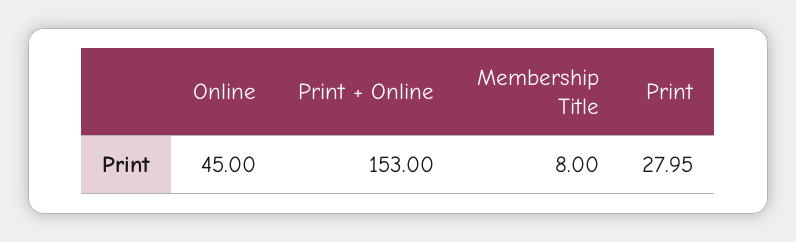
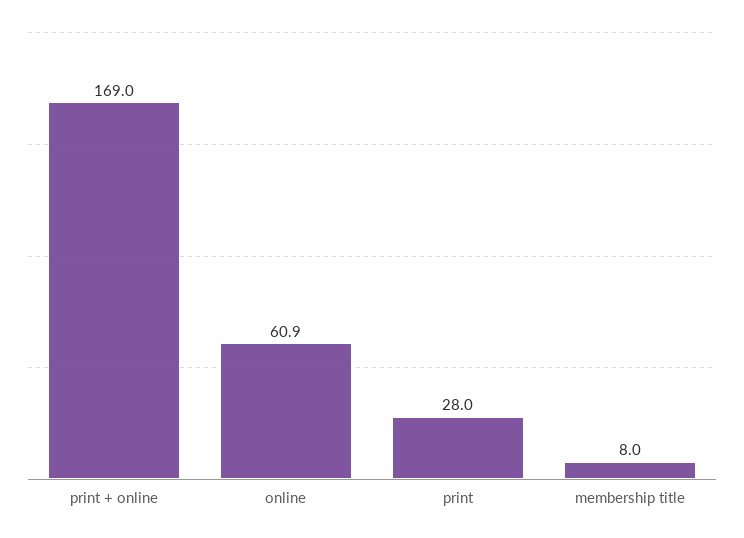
Online: 45 -> 60.9
Print + Online: 153 -> 169

